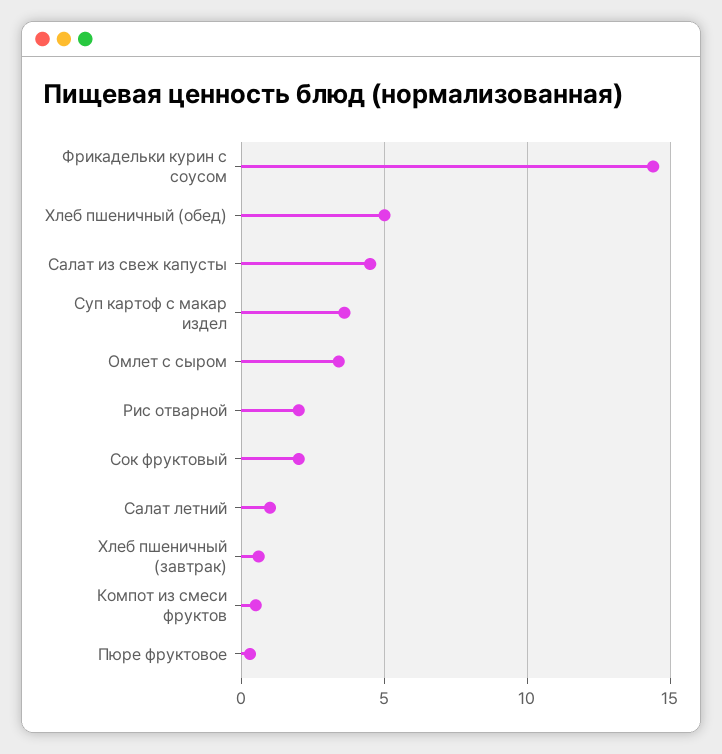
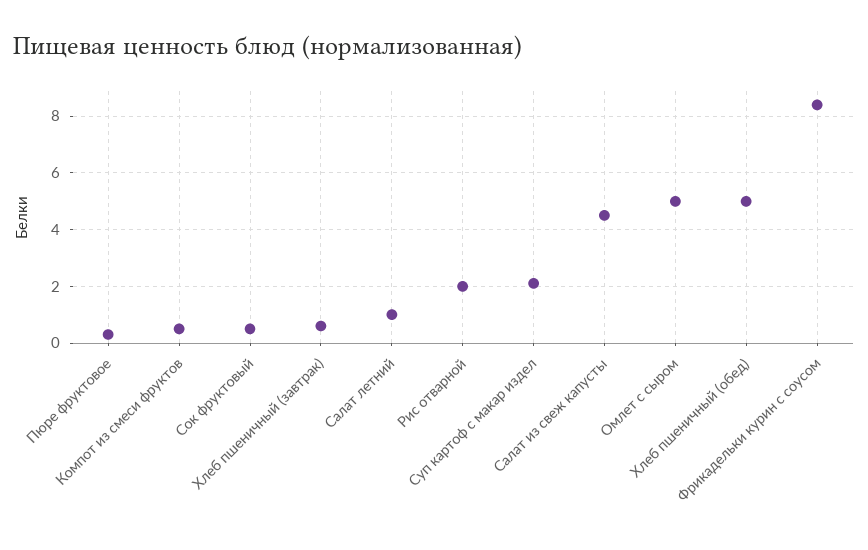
Фрикадельки курин с соусом: 14.5 -> 8.5
Суп картоф с макар издел: 3.5 -> 2
Омлет с сыром: 3.5 -> 5
Сок фруктовый: 2 -> 0.5

